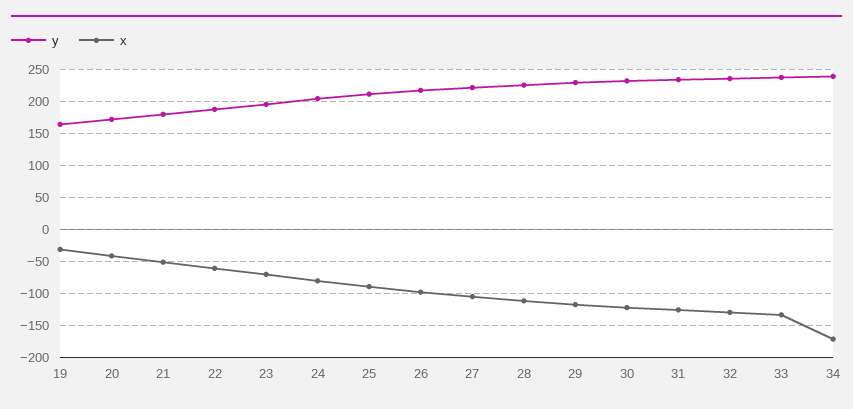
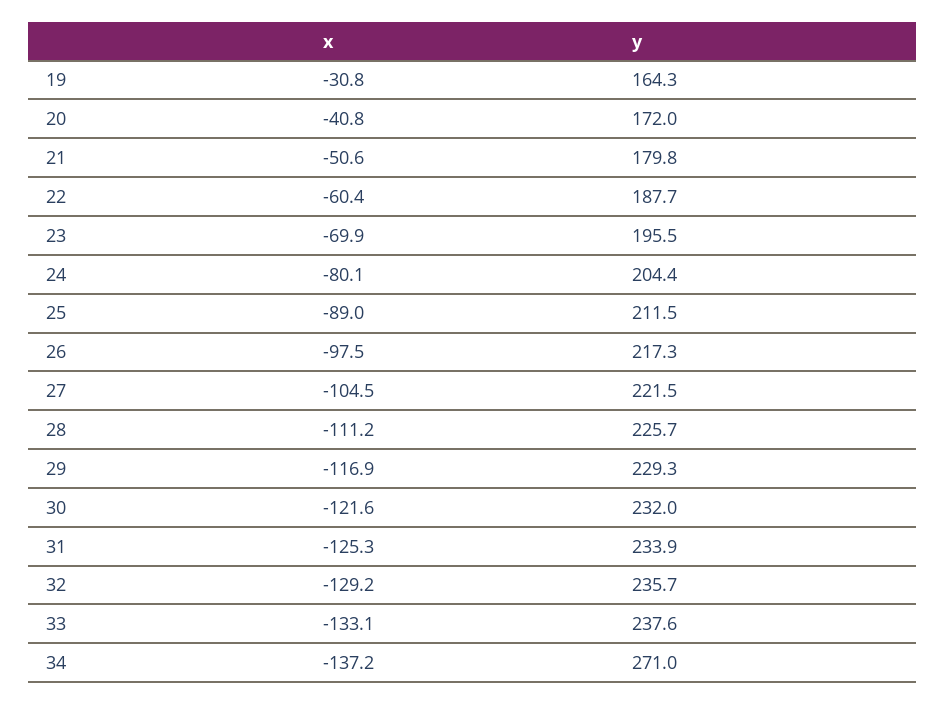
y, 34: 240 -> 271
x, 34: -170 -> -137.2

